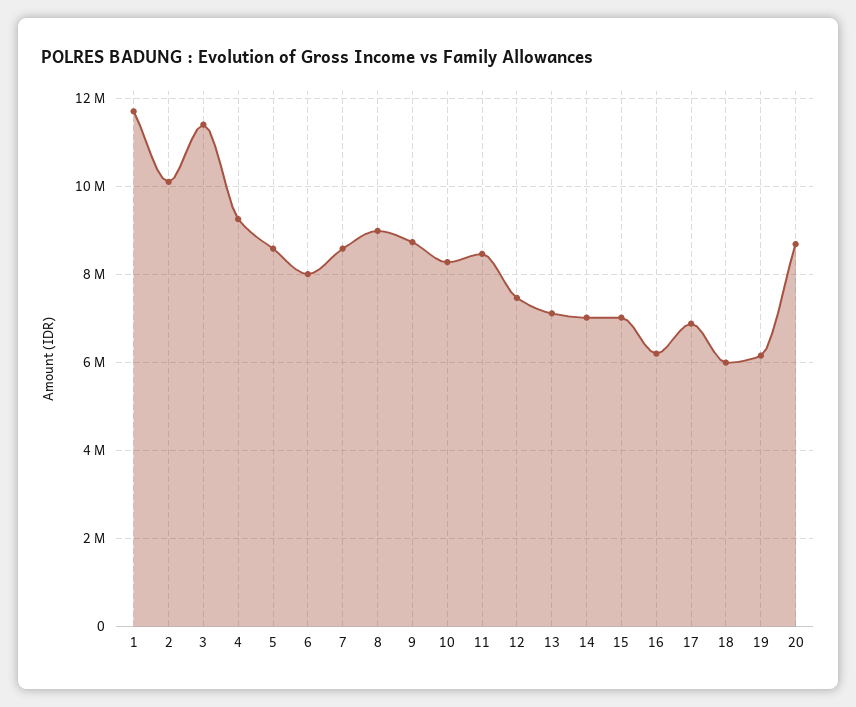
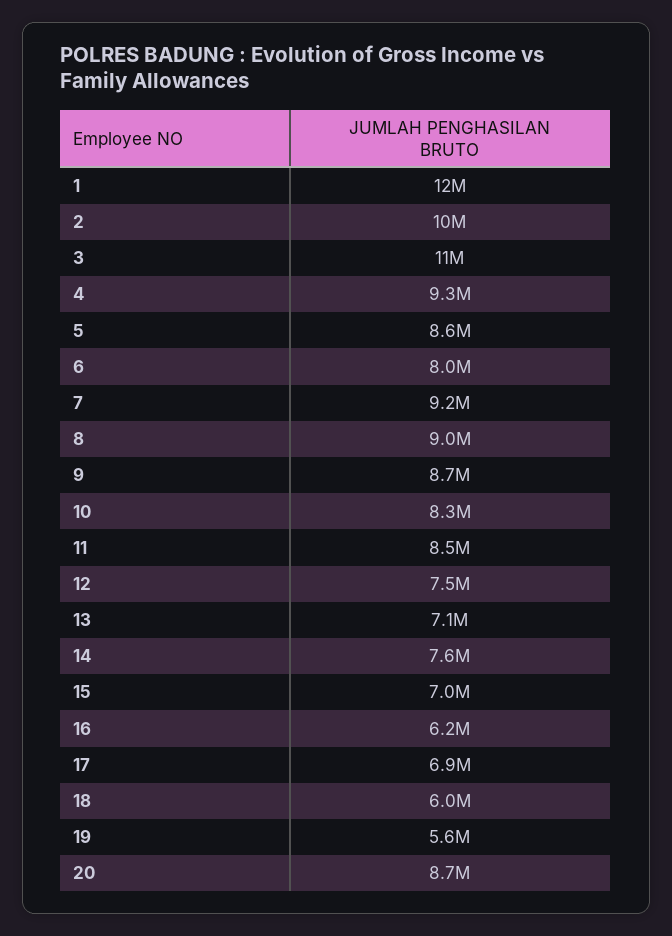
7: 8600000 -> 9200000
14: 7000000 -> 7600000
19: 6200000 -> 5600000

